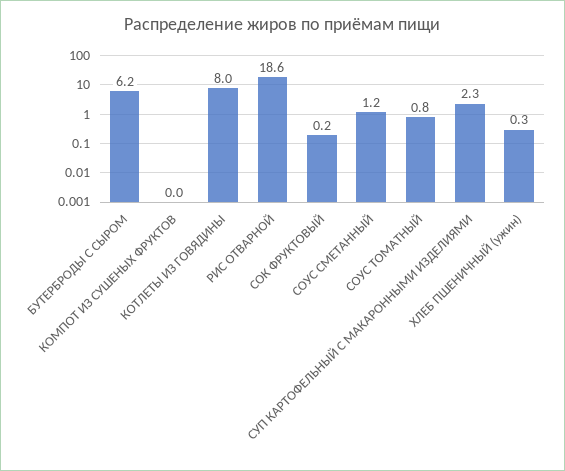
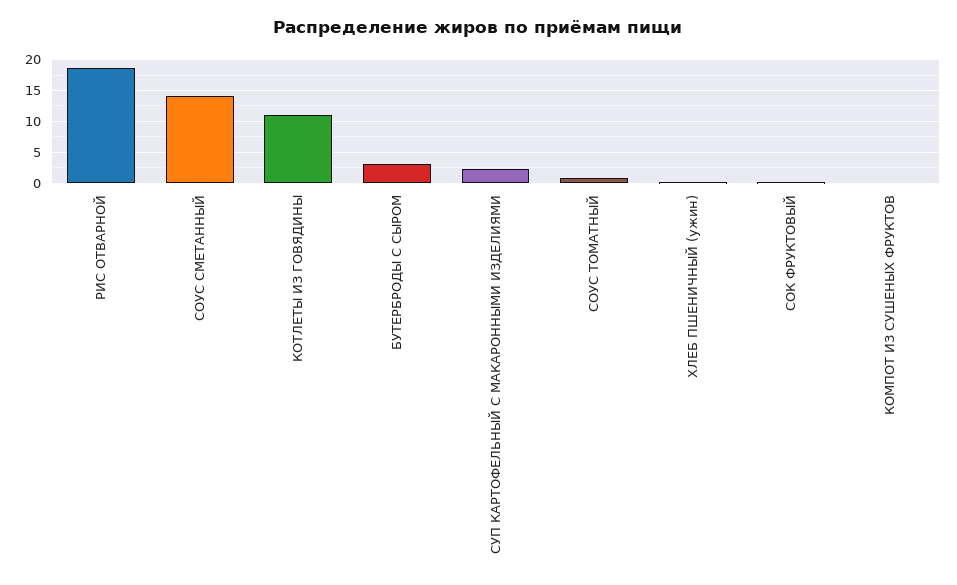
БУТЕРБРОДЫ С СЫРОМ: 6.2 -> 3
КОТЛЕТЫ ИЗ ГОВЯДИНЫ: 8 -> 11
СОУС СМЕТАННЫЙ: 1.2 -> 14

